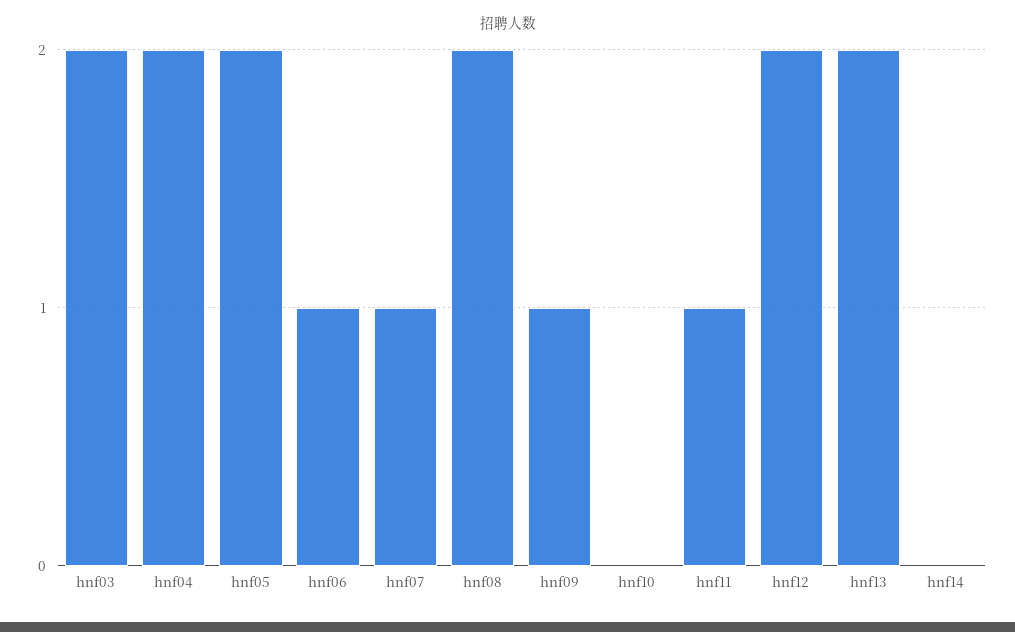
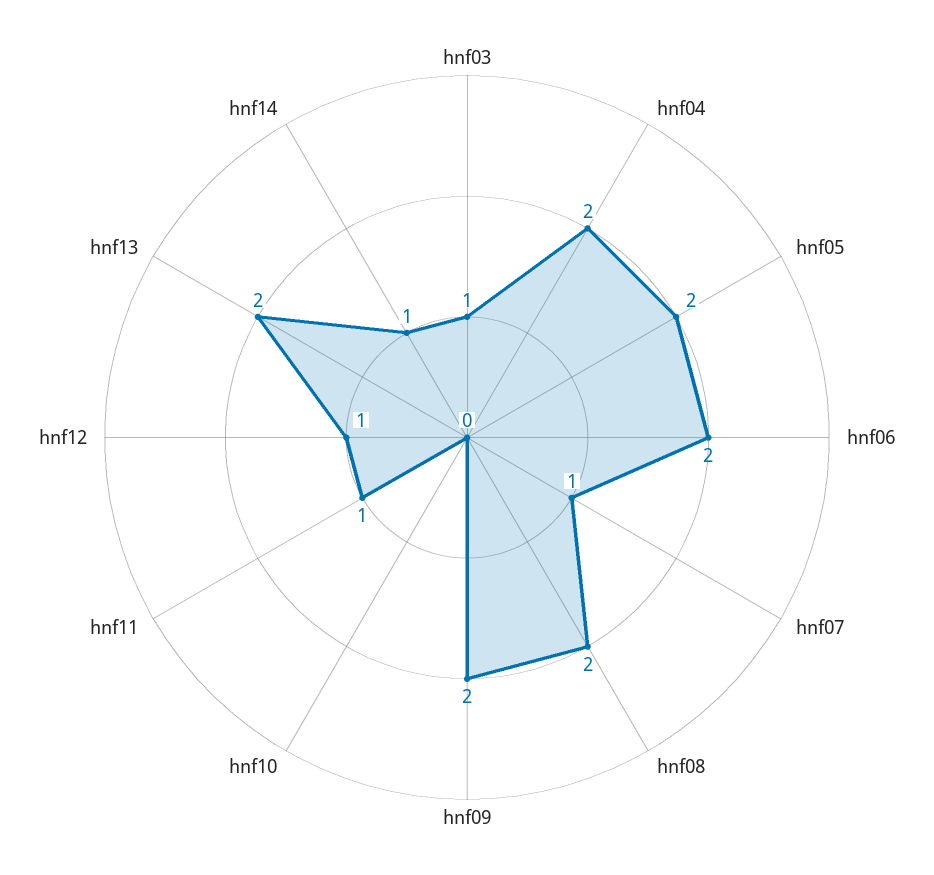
hnf03: 2 -> 1
hnf06: 1 -> 2
hnf09: 1 -> 2
hnf12: 2 -> 1
hnf14: 0 -> 1

